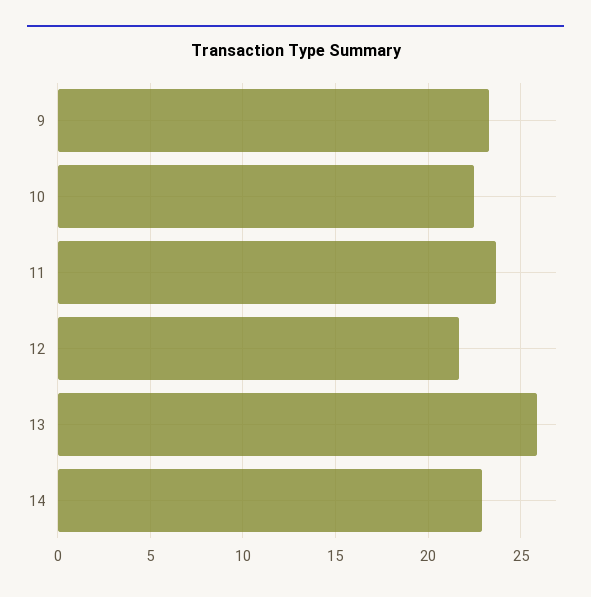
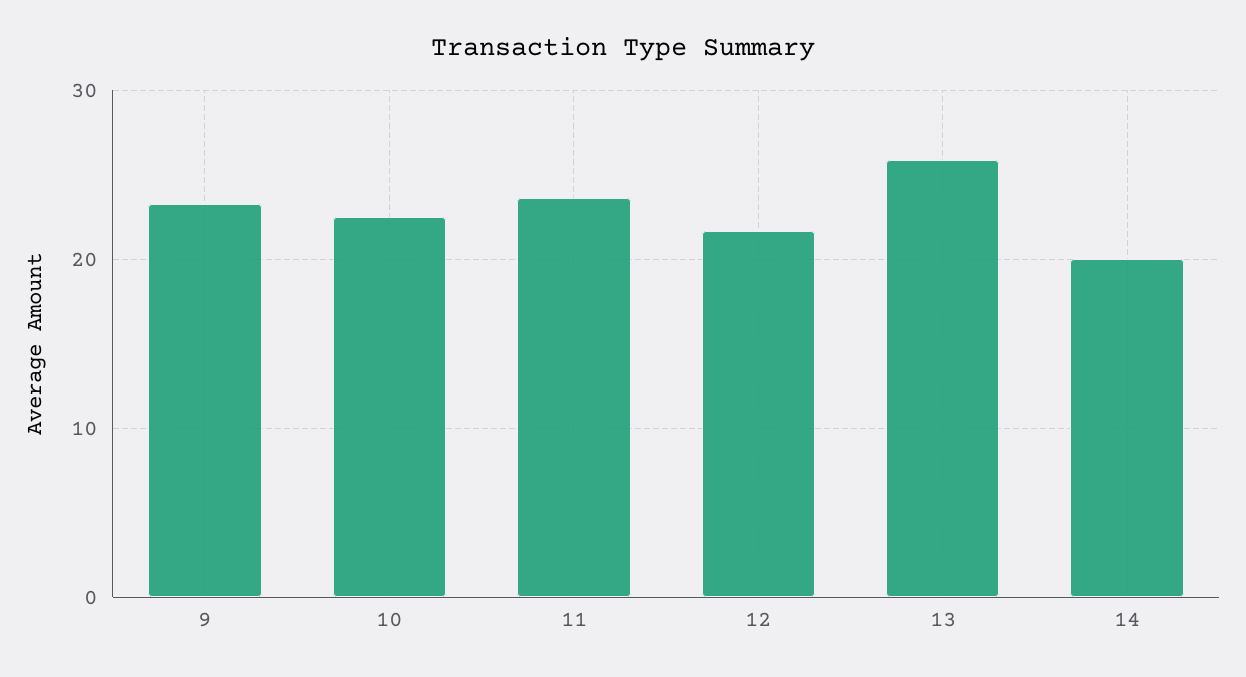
14: 23 -> 20

